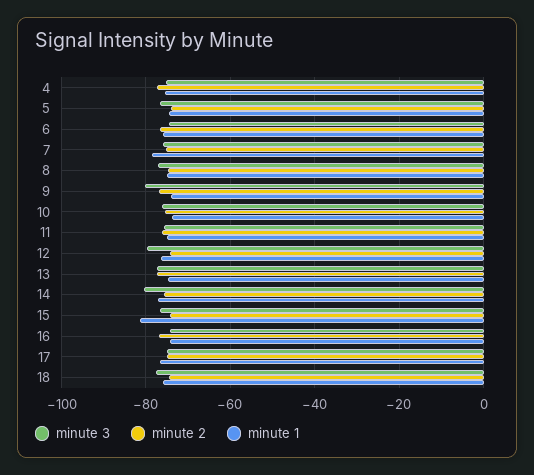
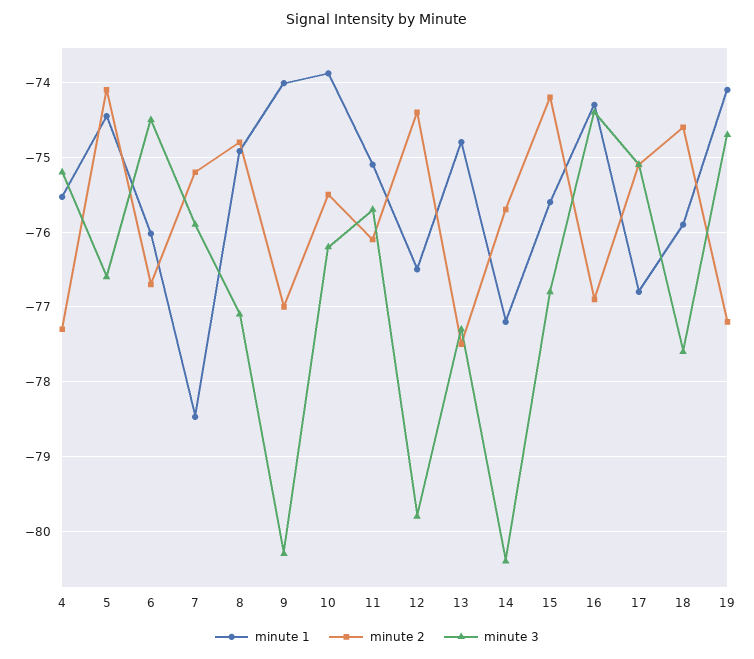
minute 1, 15: -82 -> -75.6
minute 1, 19: none -> -74.1
minute 2, 19: none -> -77.2
minute 3, 19: none -> -74.7

